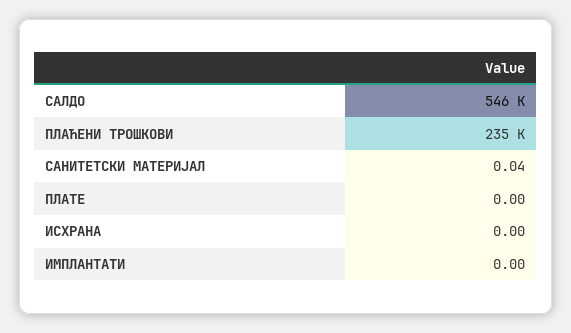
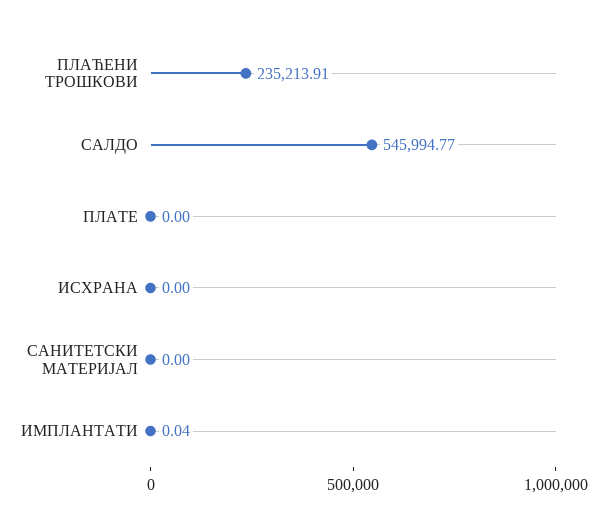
САНИТЕТСКИ МАТЕРИЈАЛ: 0.04 -> 0
ИМПЛАНТАТИ: 0 -> 0.04

